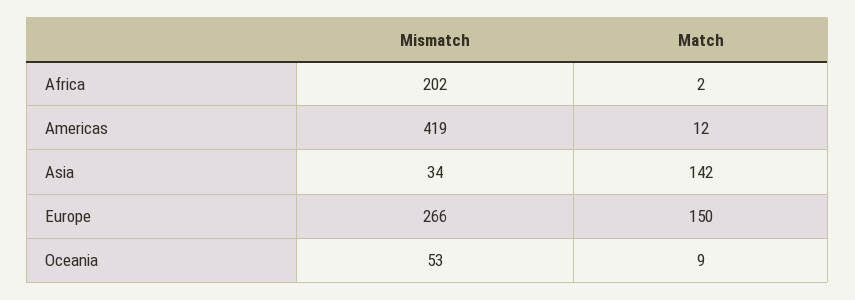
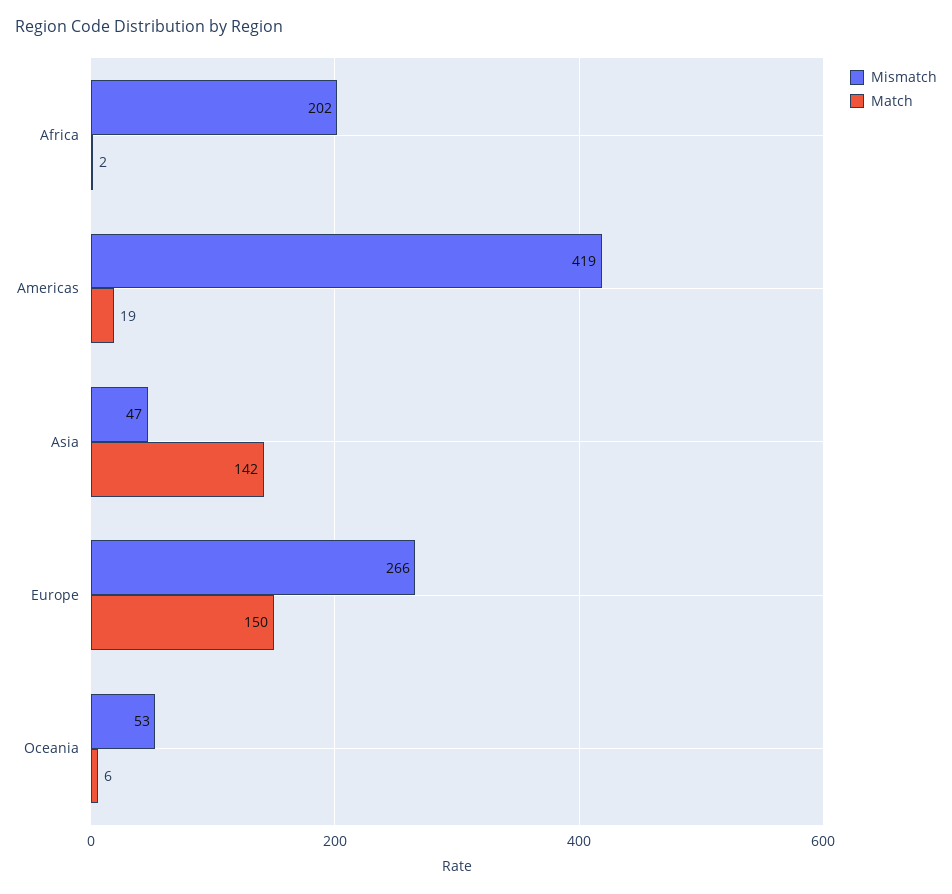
Match, Americas: 12 -> 19
Mismatch, Asia: 34 -> 47
Match, Oceania: 9 -> 6

